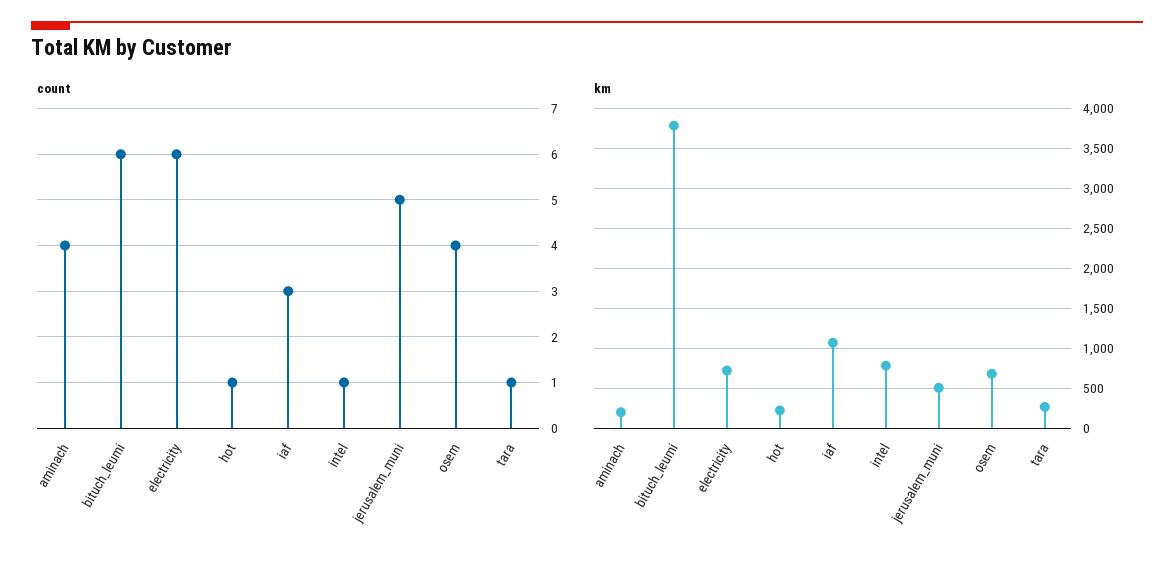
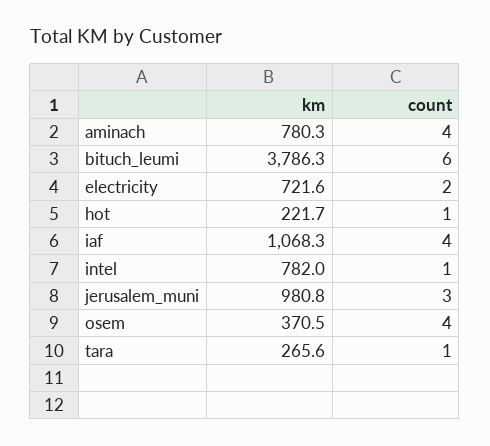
count, electricity: 6 -> 2
count, iaf: 3 -> 4
count, jerusalem_muni: 5 -> 3
km, aminach: 200 -> 780.3
km, jerusalem_muni: 500 -> 980.8
km, osem: 700 -> 370.5

